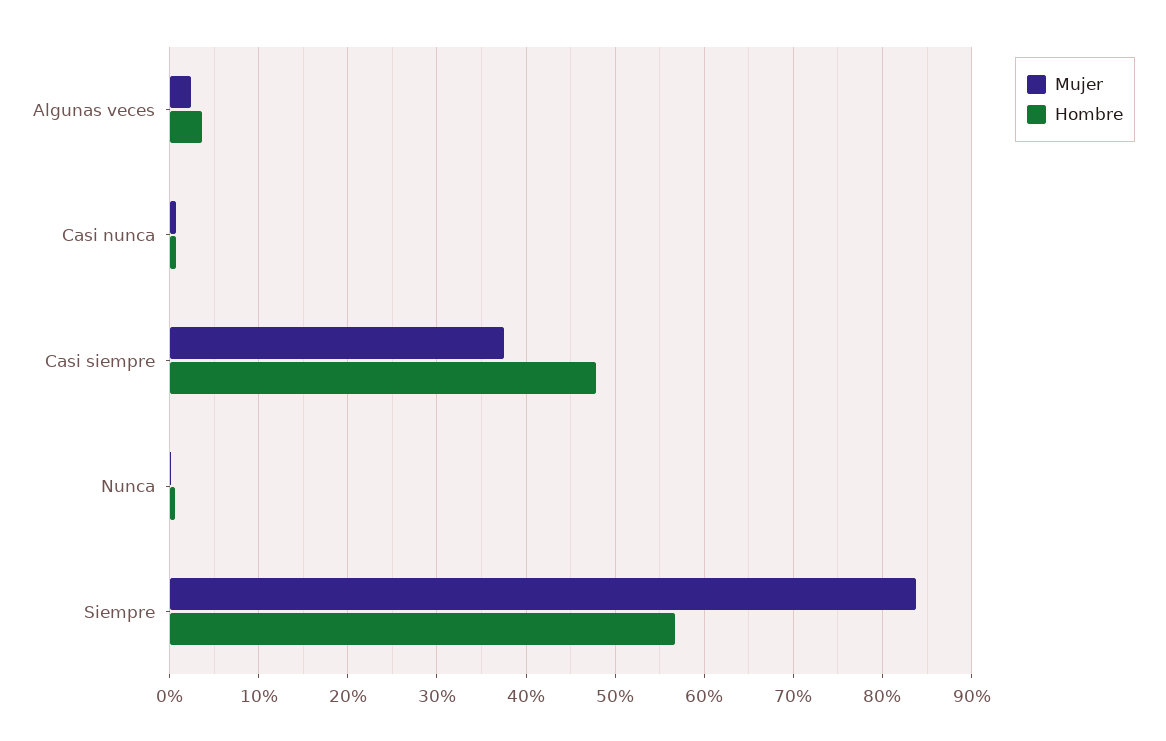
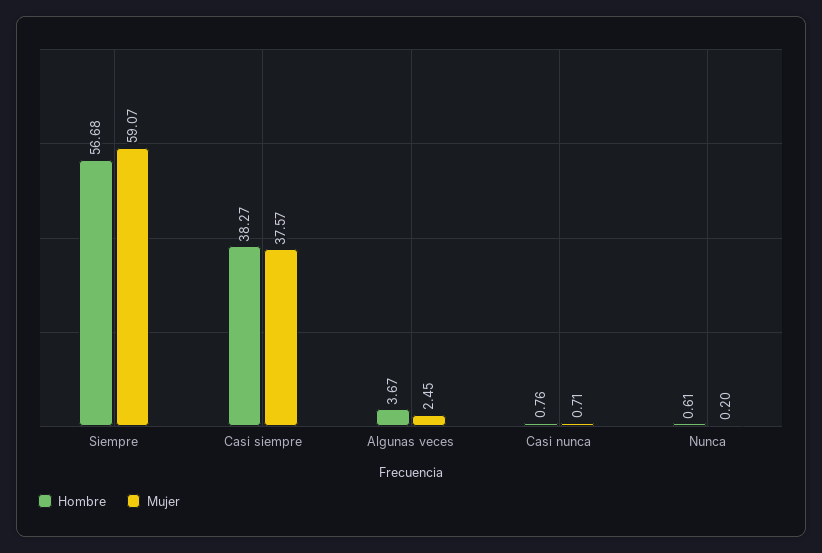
Hombre, Casi siempre: 48 -> 38.27
Mujer, Siempre: 84 -> 59.07

